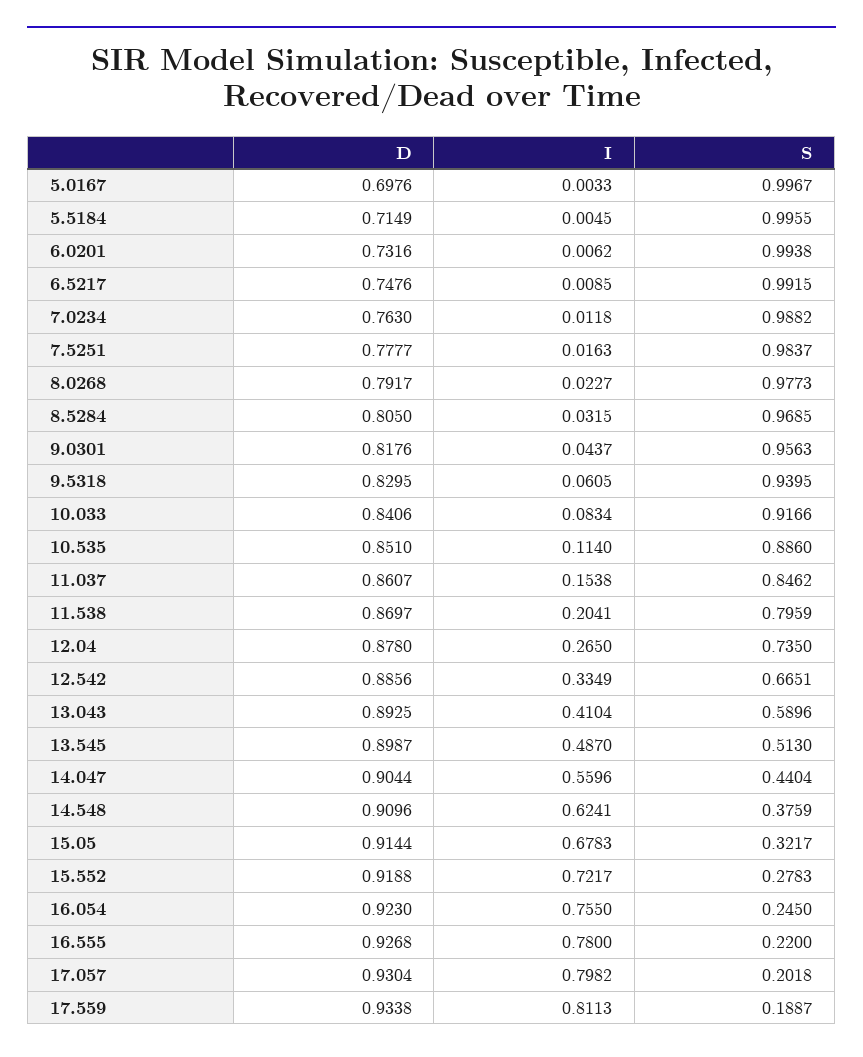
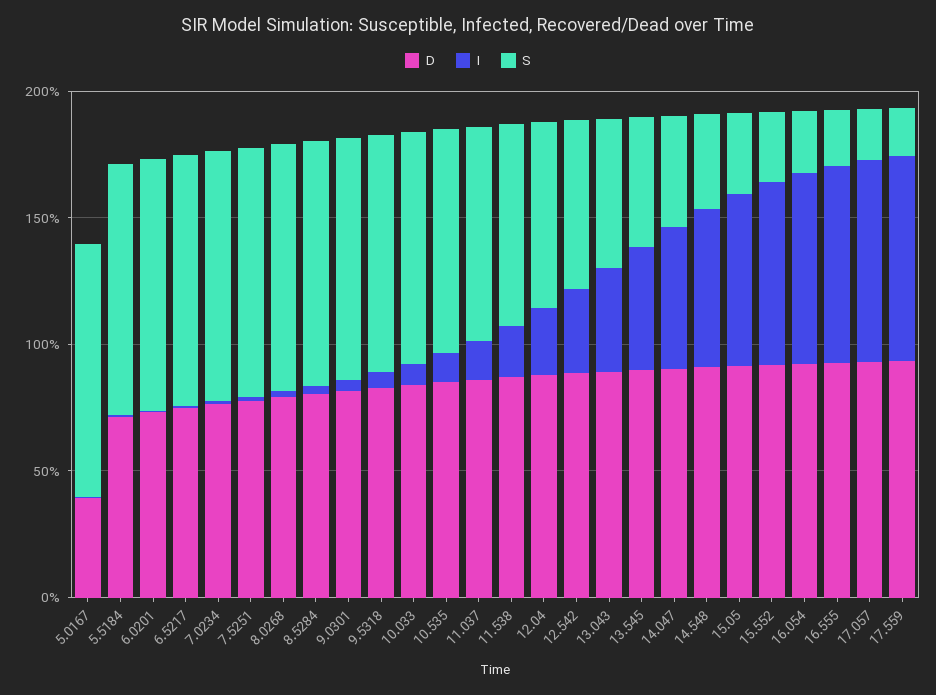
D, 5.0167: 0.6976 -> 0.4

